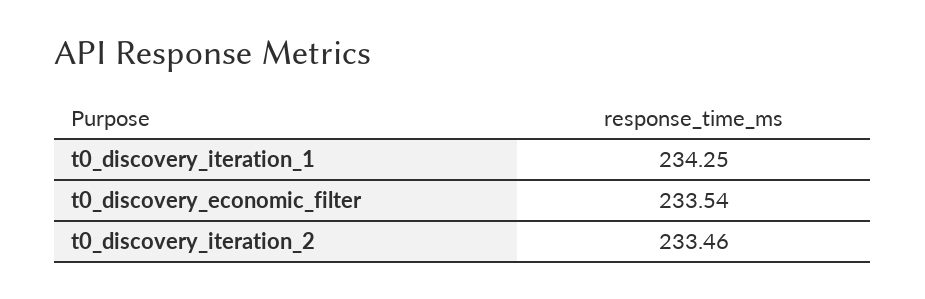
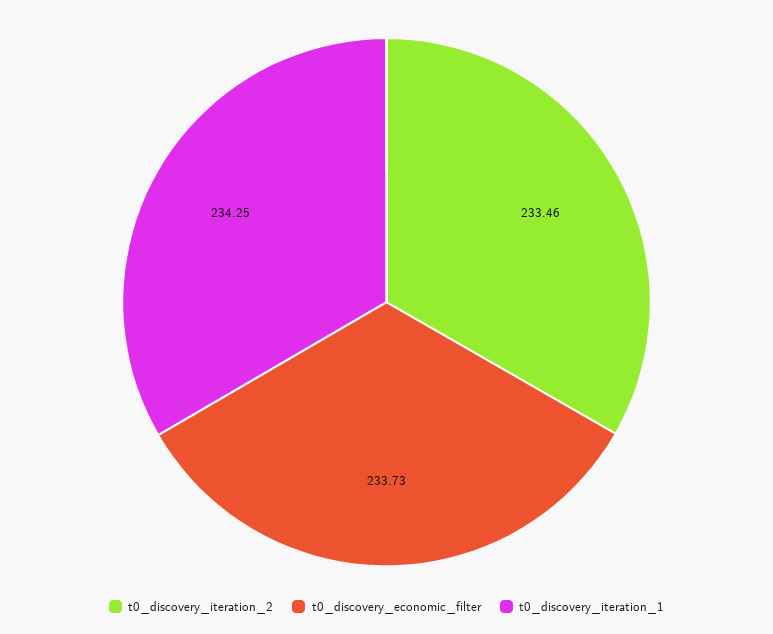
t0_discovery_economic_filter: 233.54 -> 233.73

